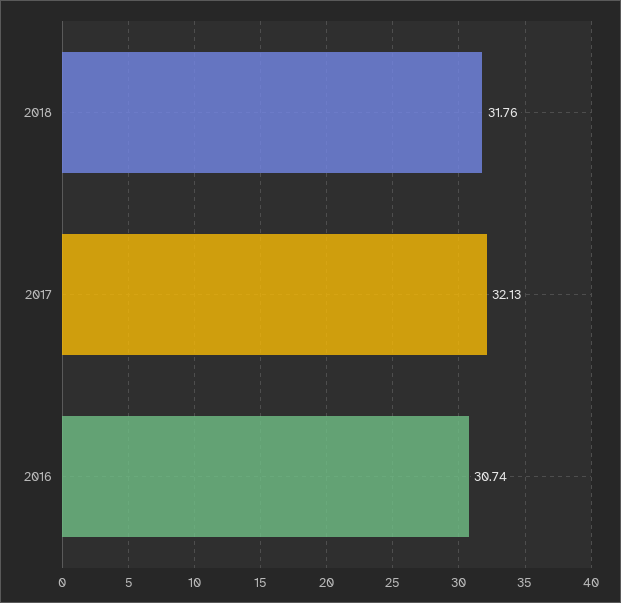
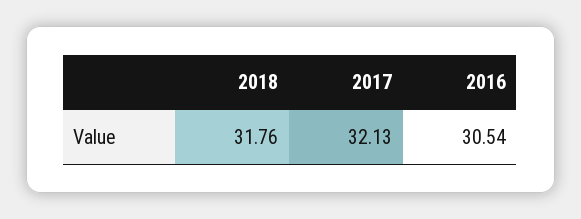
2016: 30.74 -> 30.54

